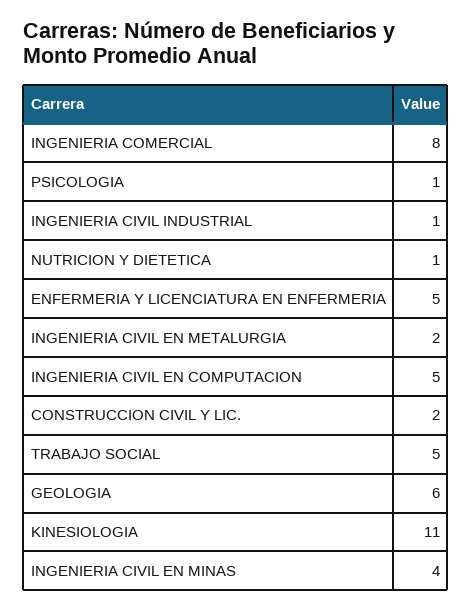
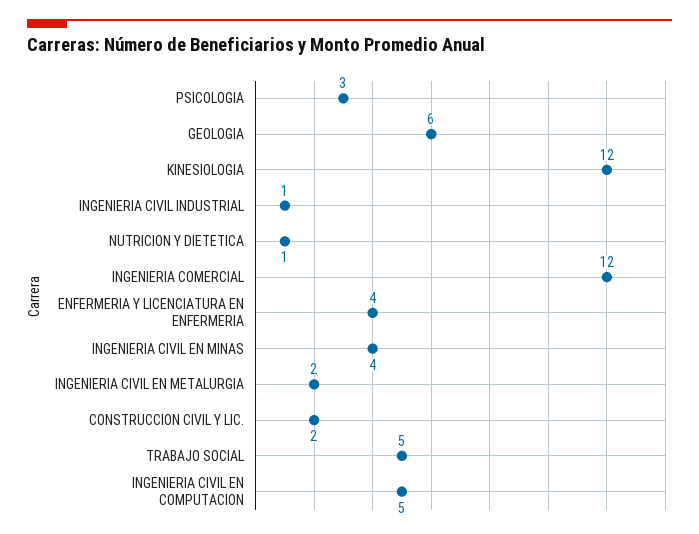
INGENIERIA COMERCIAL: 8 -> 12
PSICOLOGIA: 1 -> 3
ENFERMERIA Y LICENCIATURA EN ENFERMERIA: 5 -> 4
KINESIOLOGIA: 11 -> 12

